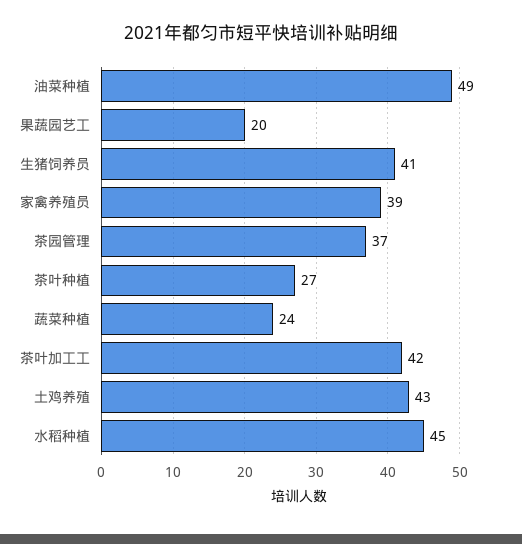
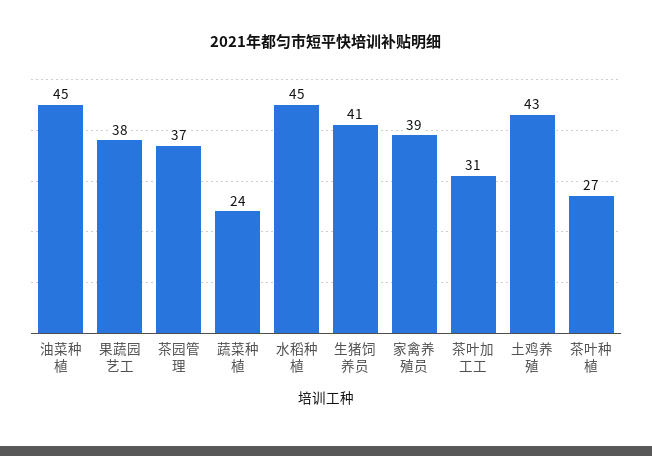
油菜种植: 49 -> 45
果蔬园艺工: 20 -> 38
茶叶加工工: 42 -> 31

